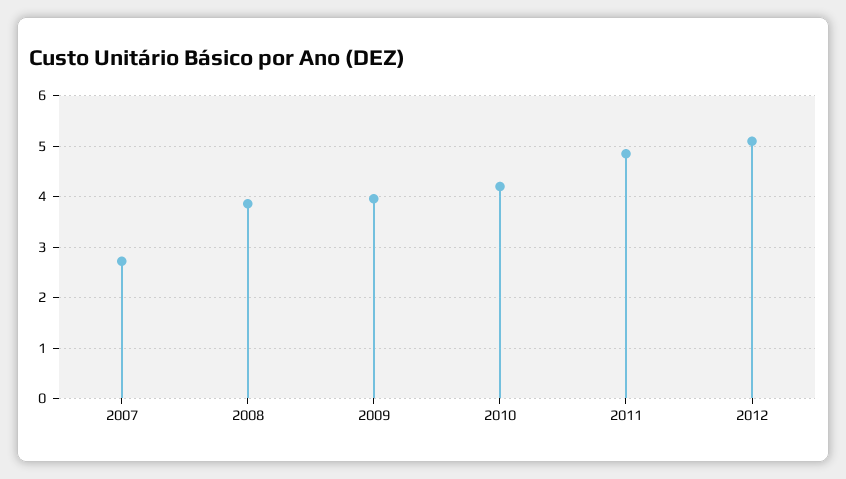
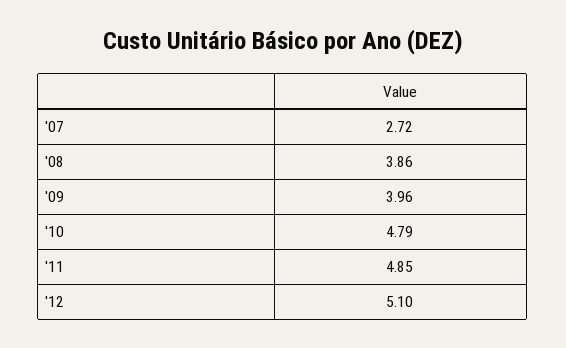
2010: 4.2 -> 4.79

